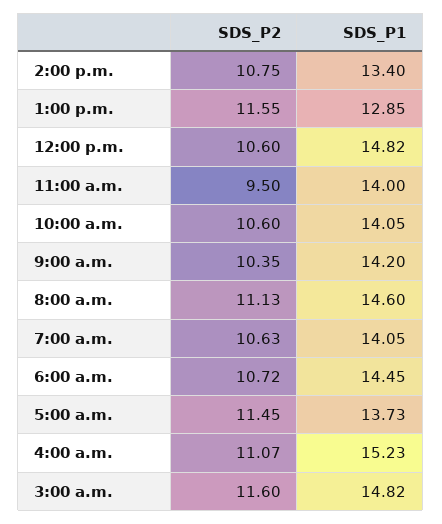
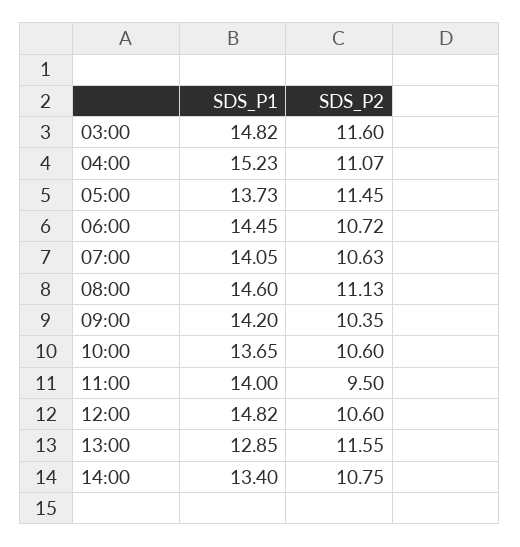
SDS_P1, 10:00 a.m.: 14.05 -> 13.65

